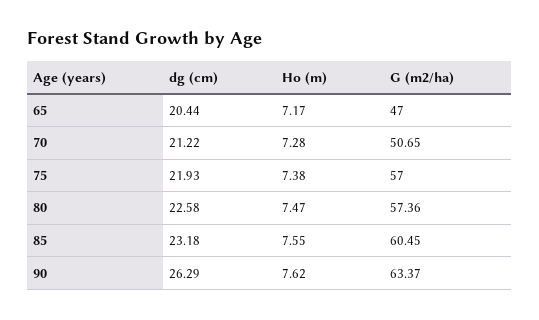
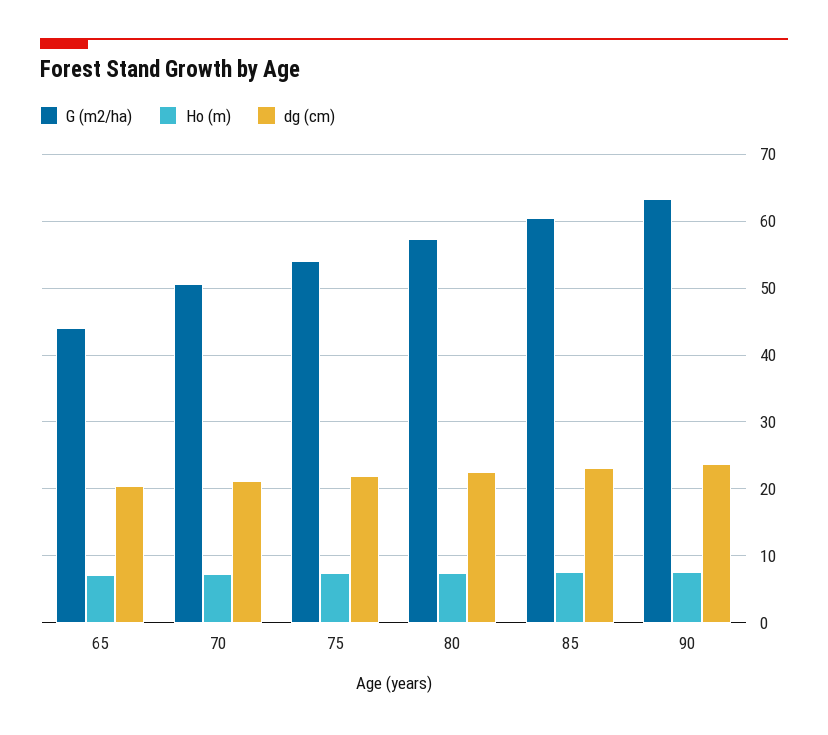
G (m2/ha), 65: 47 -> 44
G (m2/ha), 75: 57 -> 54
dg (cm), 90: 26.29 -> 24

